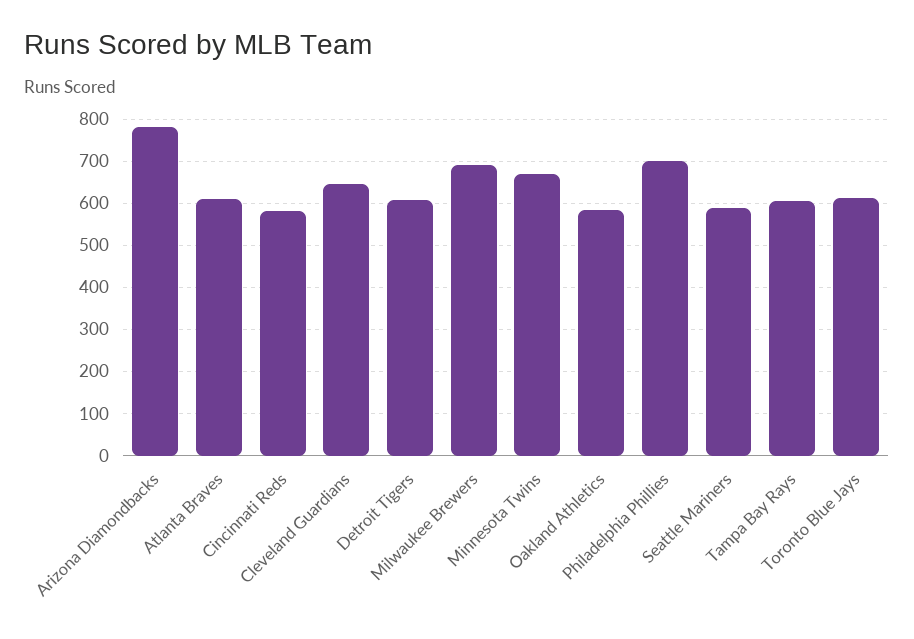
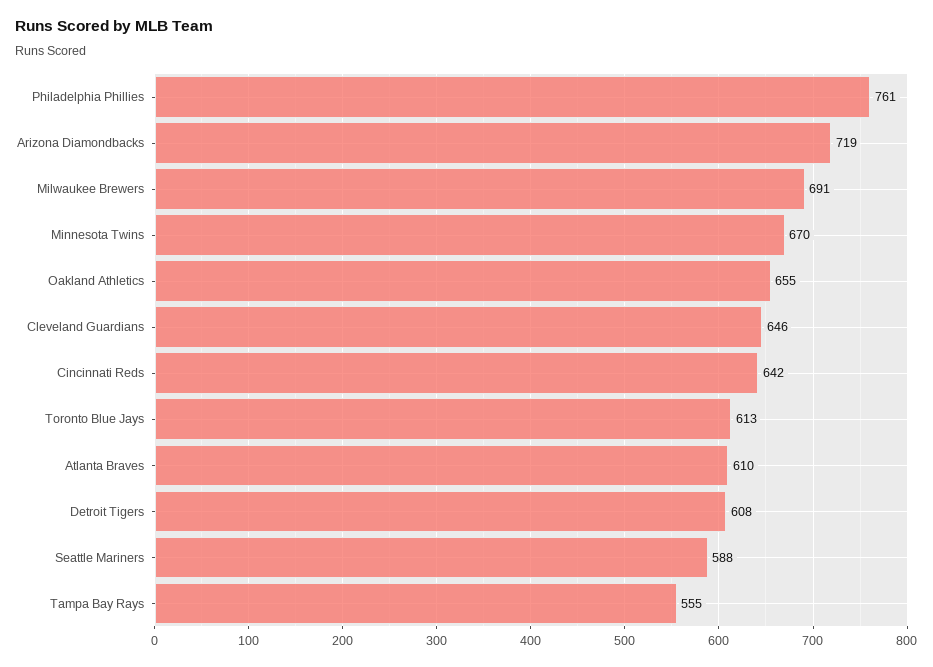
Arizona Diamondbacks: 780 -> 719
Cincinnati Reds: 580 -> 642
Oakland Athletics: 580 -> 655
Philadelphia Phillies: 700 -> 761
Tampa Bay Rays: 600 -> 555

